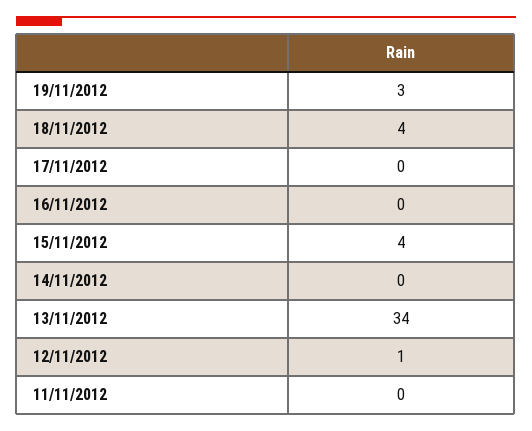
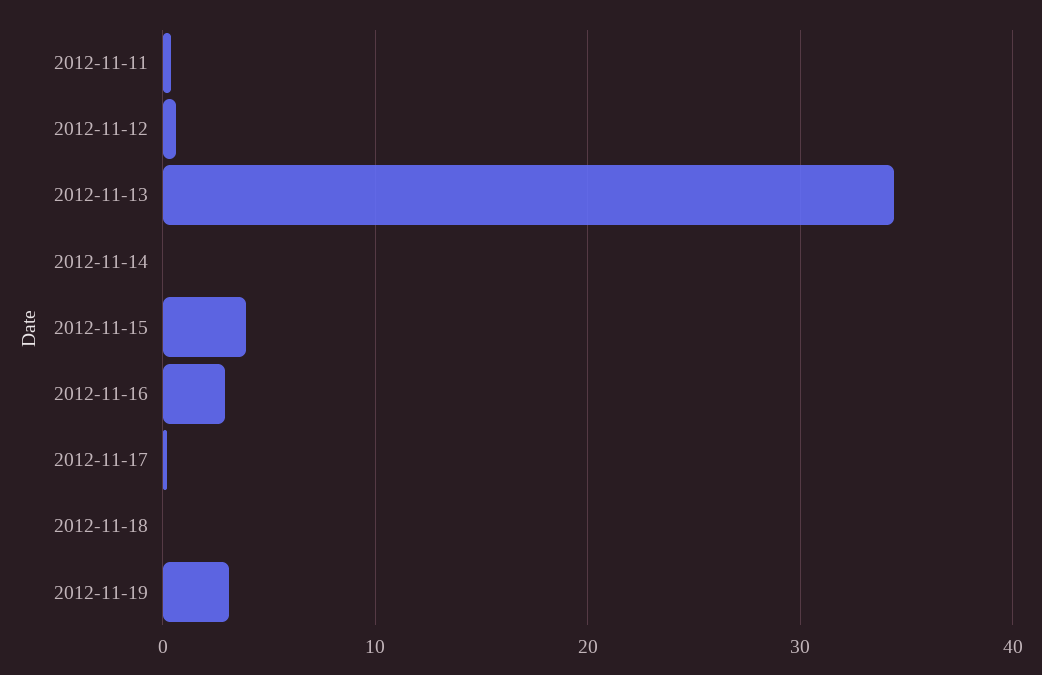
18/11/2012: 4 -> 0
16/11/2012: 0 -> 3

